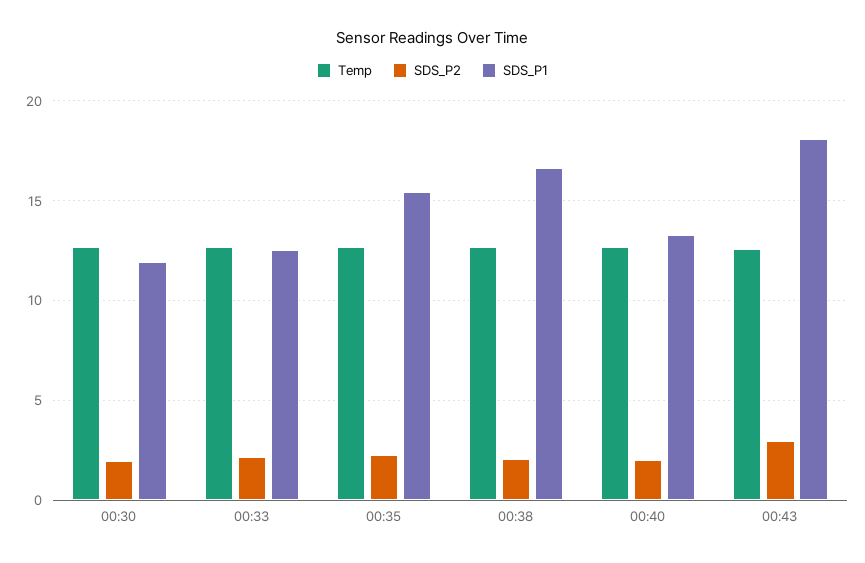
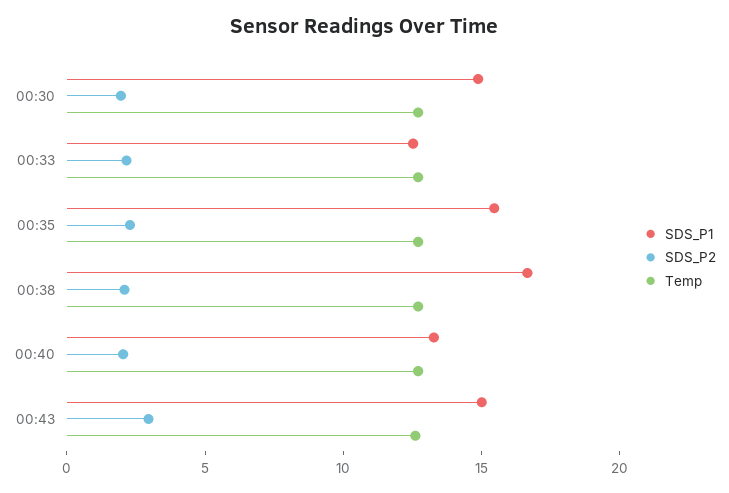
SDS_P1, 00:30: 12 -> 15
SDS_P1, 00:43: 18 -> 15

